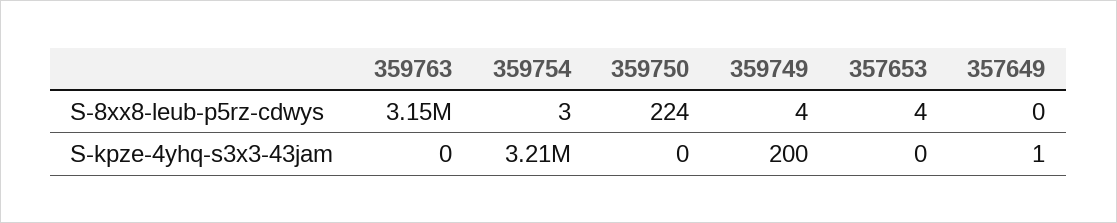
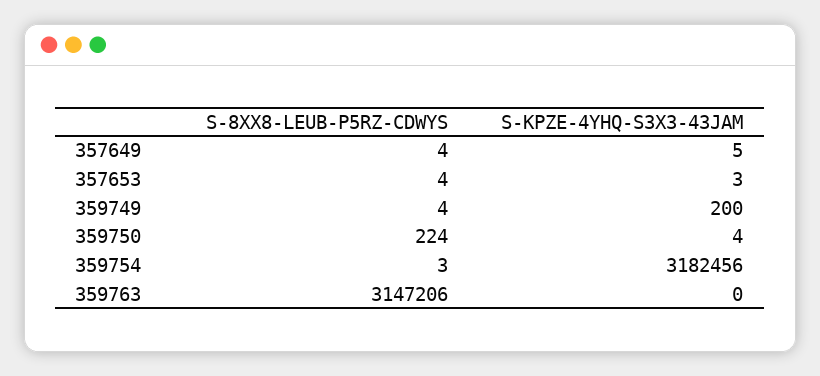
357649, S-8xx8-leub-p5rz-cdwys: 0 -> 4
359754, S-kpze-4yhq-s3x3-43jam: 3210000 -> 3182456
359750, S-kpze-4yhq-s3x3-43jam: 0 -> 4
357653, S-kpze-4yhq-s3x3-43jam: 0 -> 3
357649, S-kpze-4yhq-s3x3-43jam: 1 -> 5

